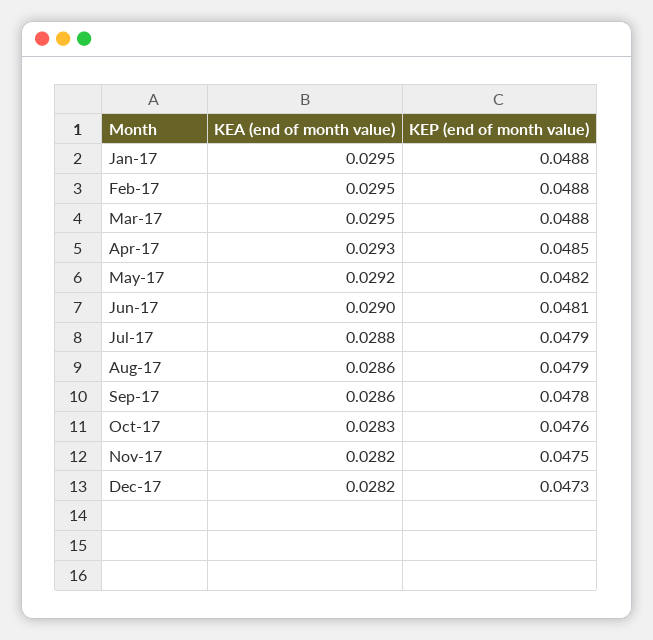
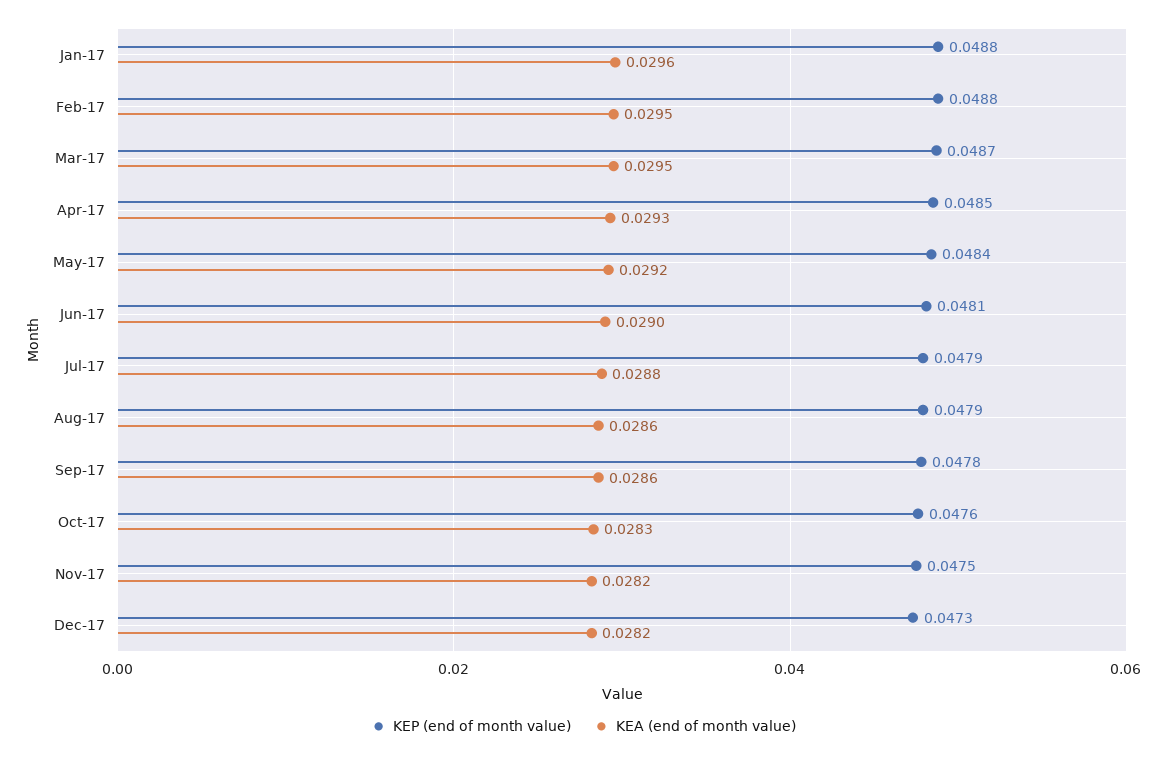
KEA (end of month value), Jan-17: 0.0295 -> 0.0296
KEP (end of month value), Mar-17: 0.0488 -> 0.0487
KEP (end of month value), May-17: 0.0482 -> 0.0484

